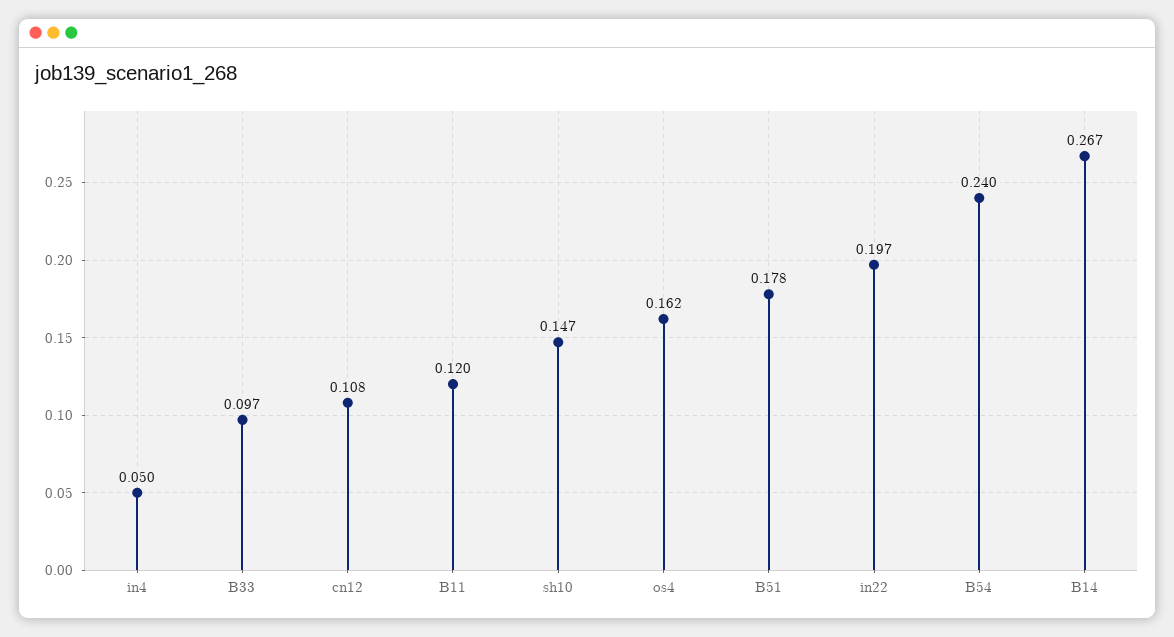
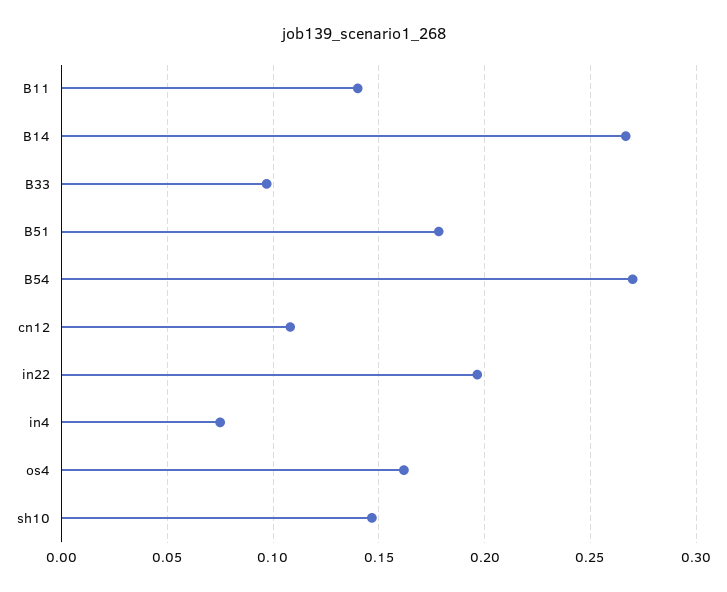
in4: 0.05 -> 0.075
B11: 0.12 -> 0.14
B54: 0.24 -> 0.27

